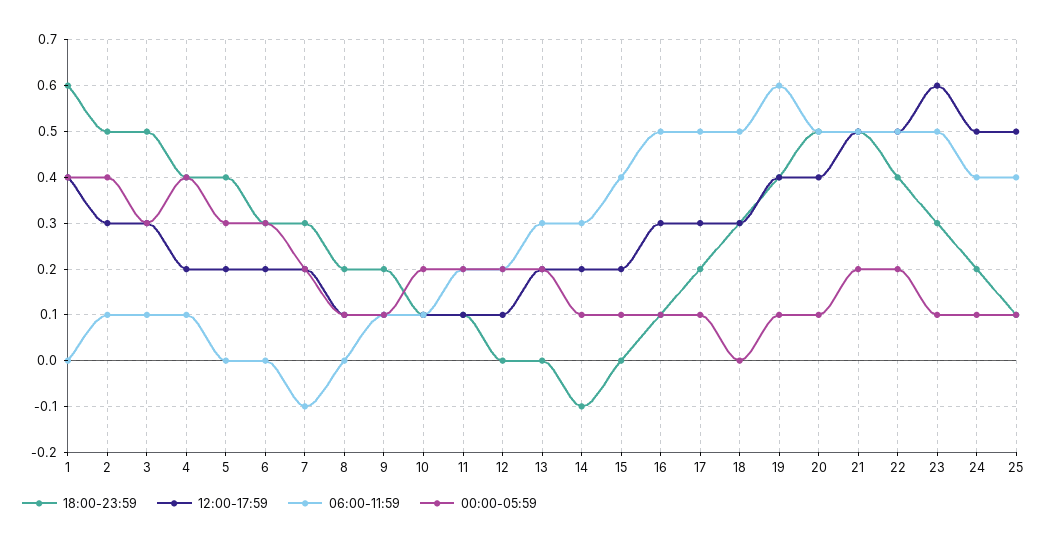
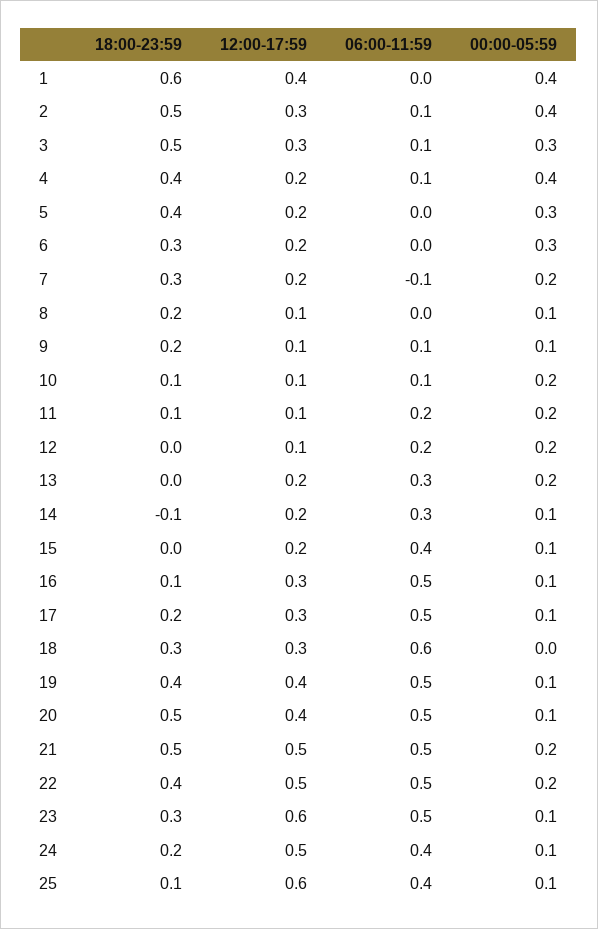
06:00-11:59, 18: 0.5 -> 0.6
06:00-11:59, 19: 0.6 -> 0.5
12:00-17:59, 25: 0.5 -> 0.6

